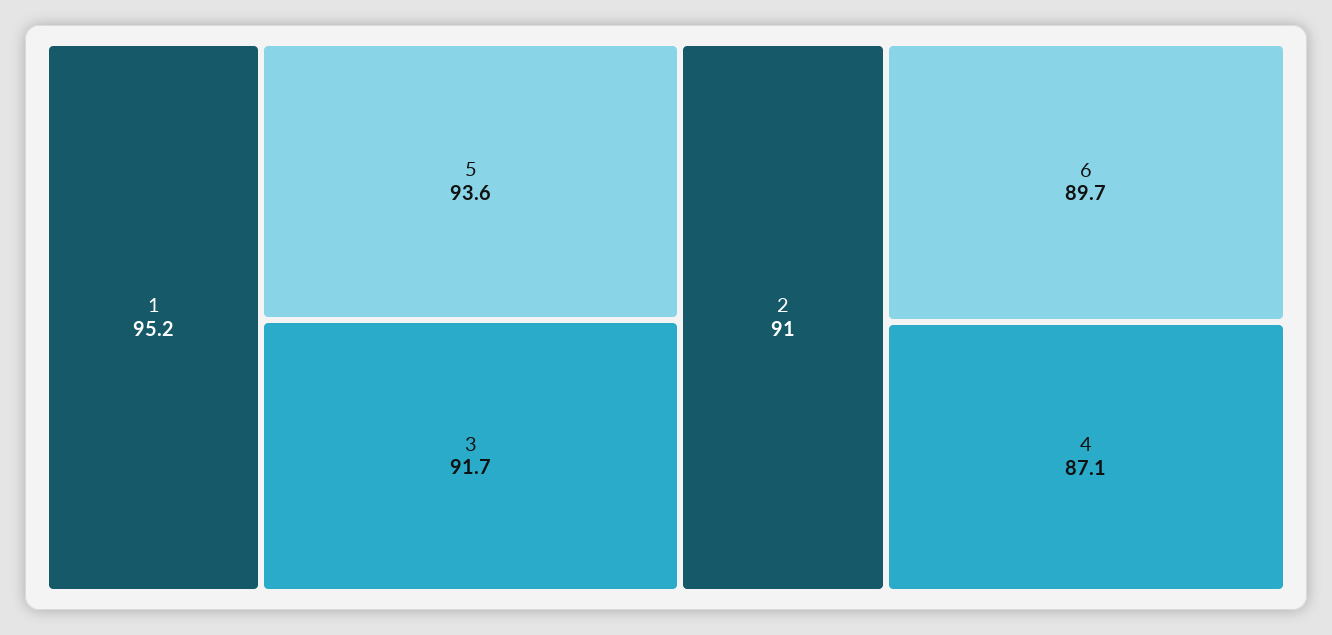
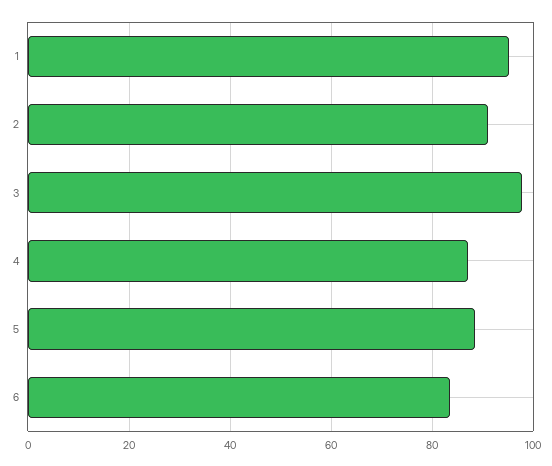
5: 93.6 -> 88
3: 91.7 -> 98
6: 89.7 -> 84

